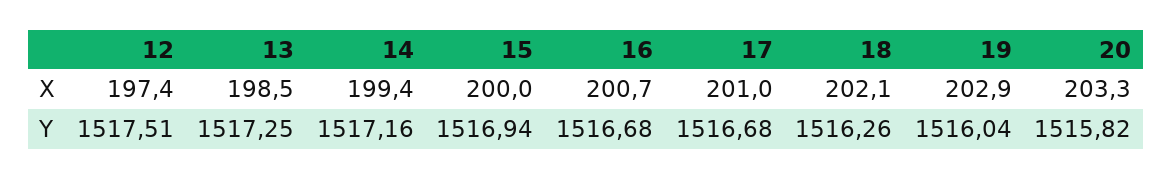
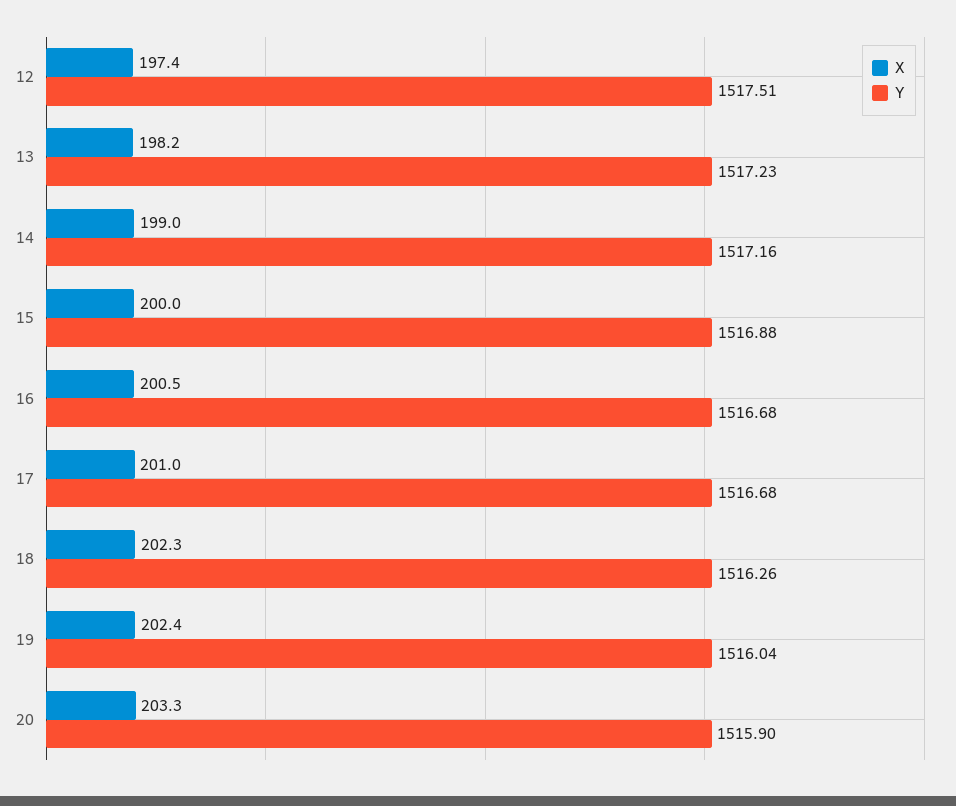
X, 13: 198.5 -> 198.2
X, 14: 199.4 -> 199
X, 16: 200.7 -> 200.5
X, 18: 202.1 -> 202.3
X, 19: 202.9 -> 202.4
Y, 13: 1517.25 -> 1517.23
Y, 15: 1516.94 -> 1516.88
Y, 20: 1515.82 -> 1515.9

